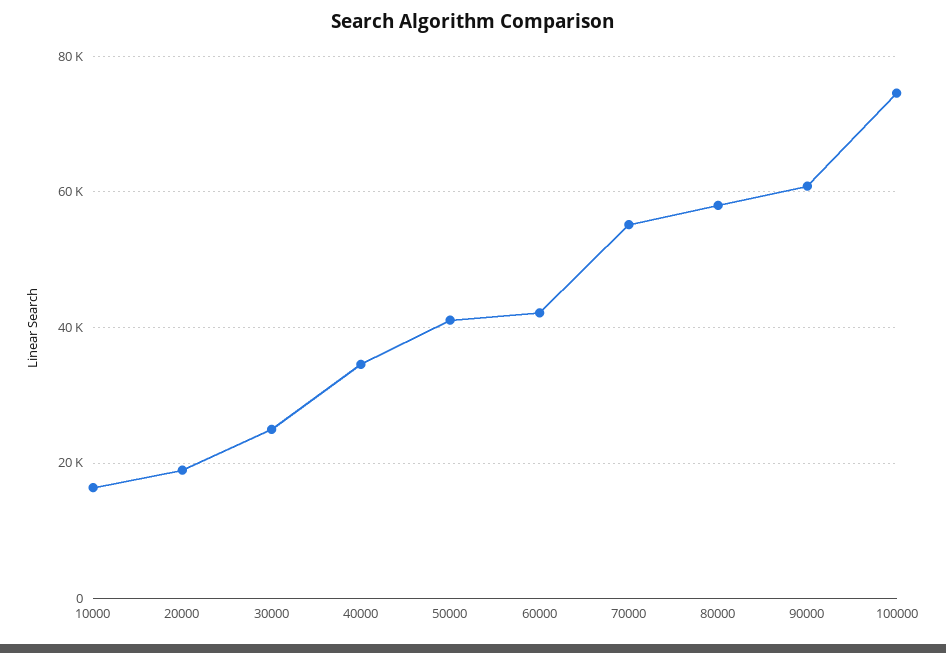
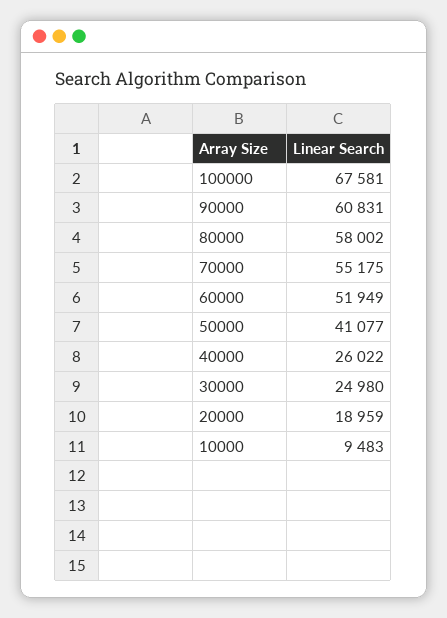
10000: 16000 -> 9483
40000: 34000 -> 26022
60000: 42000 -> 51949
100000: 74000 -> 67581

